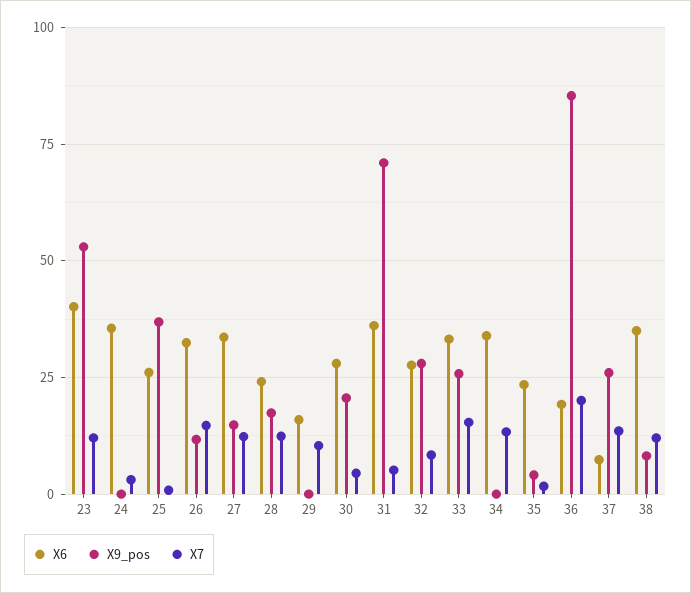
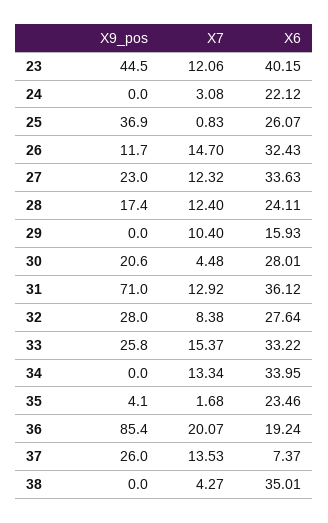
X9_pos, 23: 52.5 -> 44.5
X6, 24: 35 -> 22.12
X9_pos, 27: 15 -> 23
X7, 31: 5 -> 12.92
X9_pos, 38: 7.5 -> 0
X7, 38: 12.5 -> 4.27

